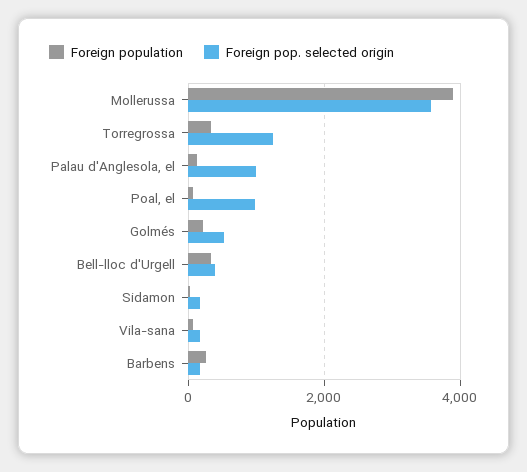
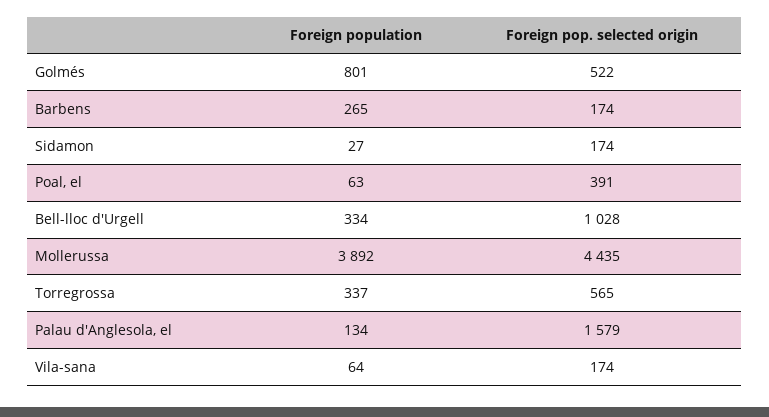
Foreign pop. selected origin, Mollerussa: 3600 -> 4435
Foreign pop. selected origin, Torregrossa: 1200 -> 565
Foreign pop. selected origin, Palau d'Anglesola, el: 1000 -> 1579
Foreign pop. selected origin, Poal, el: 1000 -> 391
Foreign population, Golmés: 200 -> 801
Foreign pop. selected origin, Bell-lloc d'Urgell: 400 -> 1028

